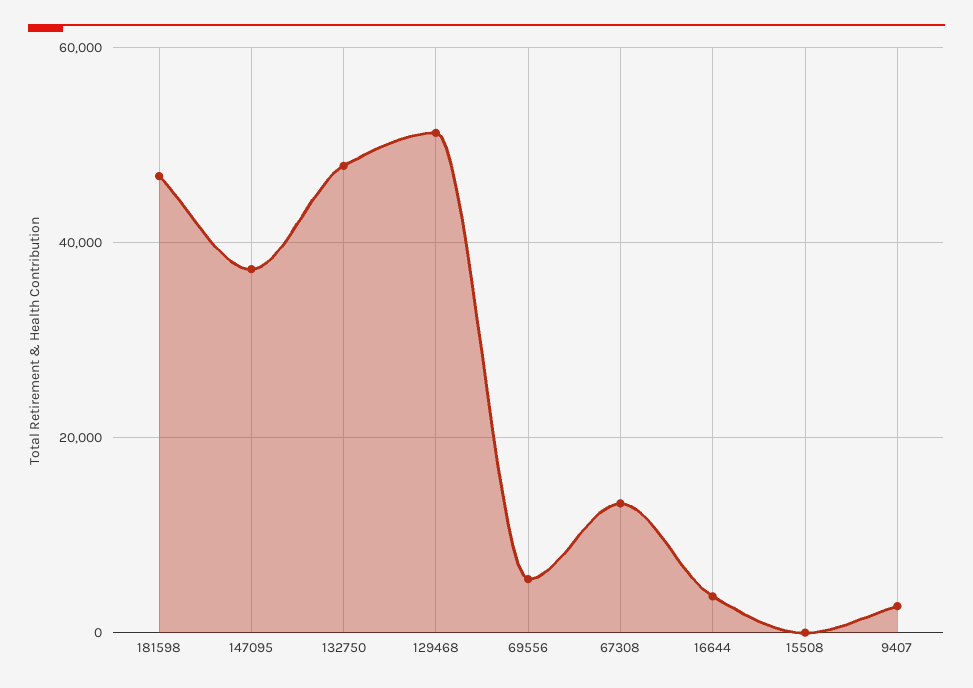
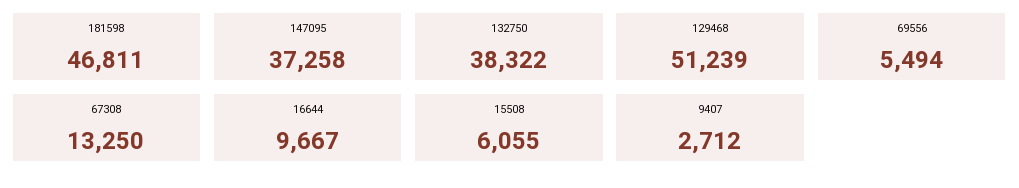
132750: 48000 -> 38322
16644: 4000 -> 9667
15508: 0 -> 6055

